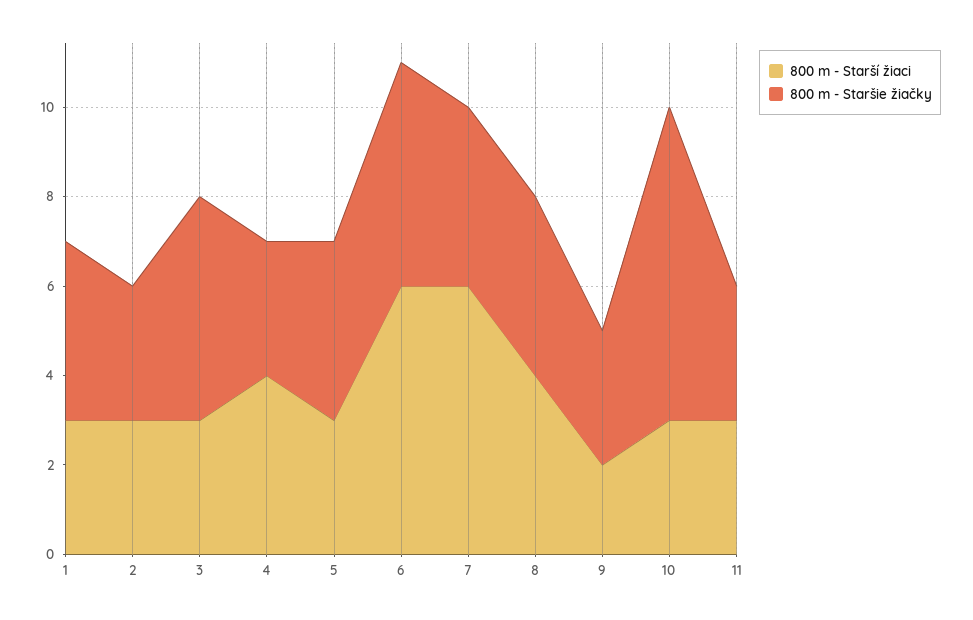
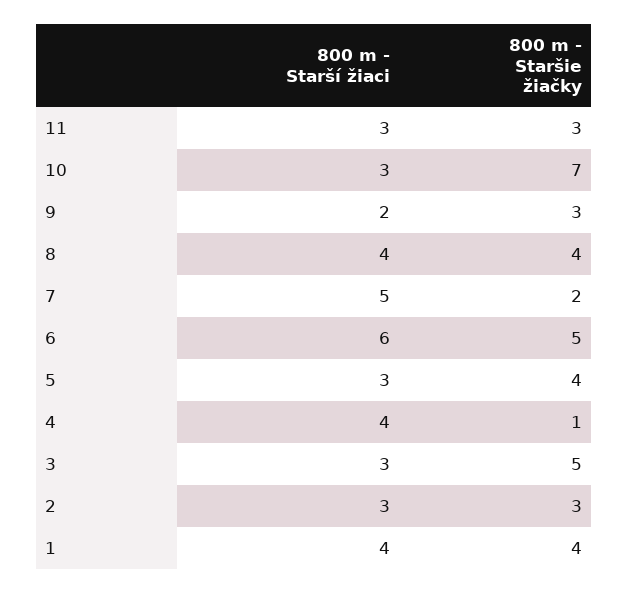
800 m - Starší žiaci, 1: 3 -> 4
800 m - Staršie žiačky, 4: 3 -> 1
800 m - Starší žiaci, 7: 6 -> 5
800 m - Staršie žiačky, 7: 4 -> 2

